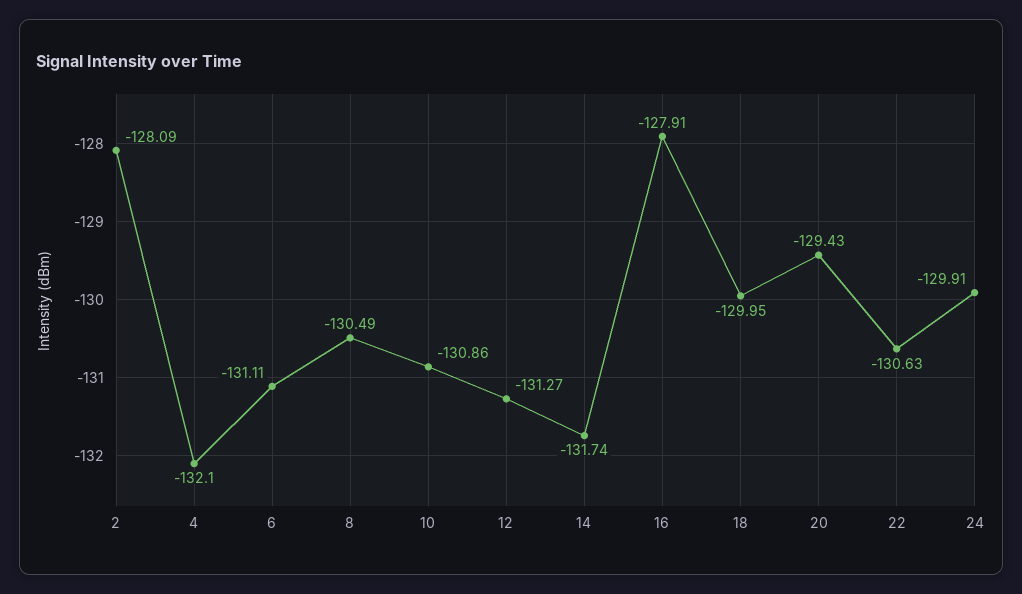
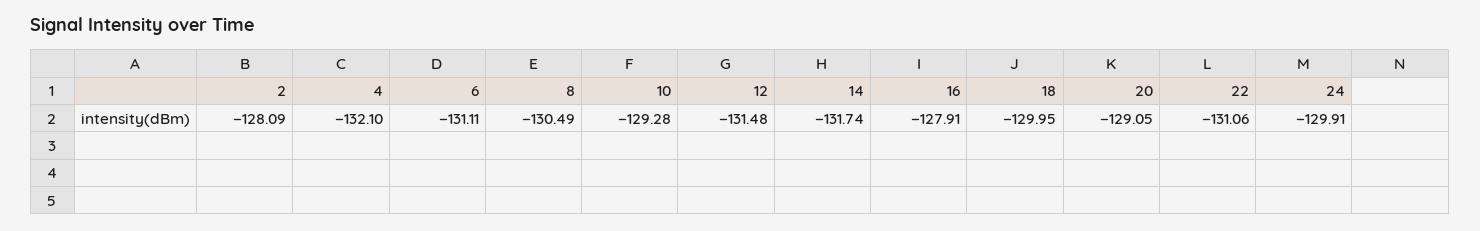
10: -130.86 -> -129.28
12: -131.27 -> -131.48
20: -129.43 -> -129.05
22: -130.63 -> -131.06

